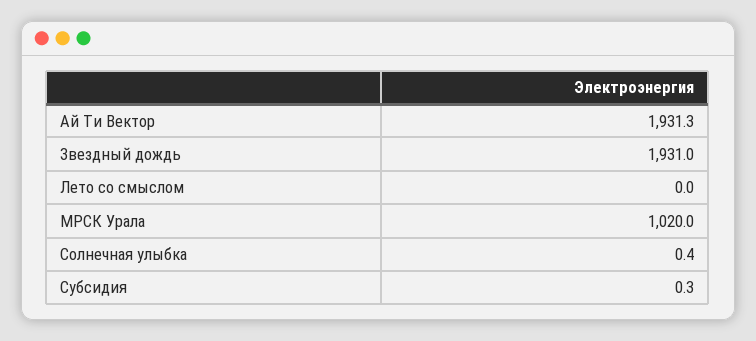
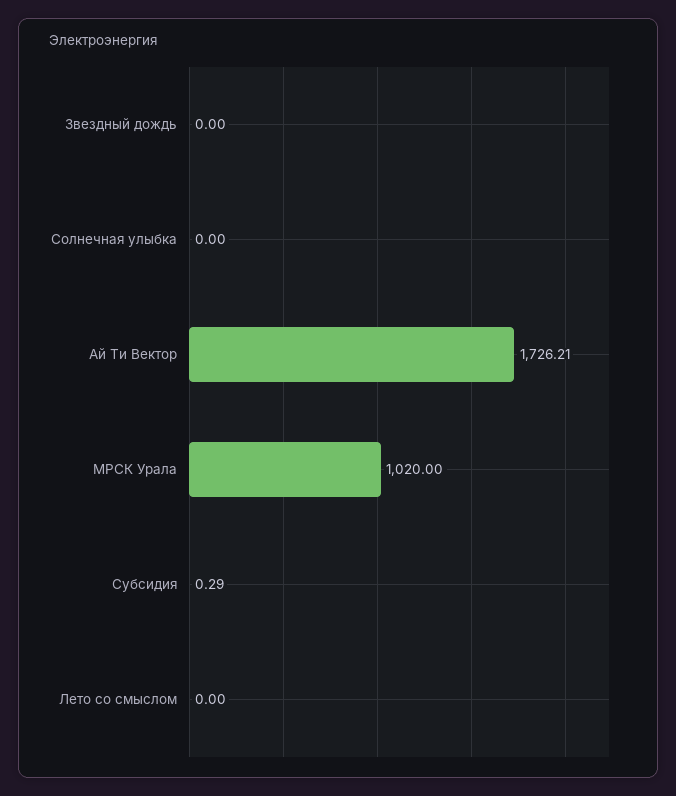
Ай Ти Вектор: 1931.3 -> 1726.21
Звездный дождь: 1931 -> 0
Солнечная улыбка: 0.4 -> 0

